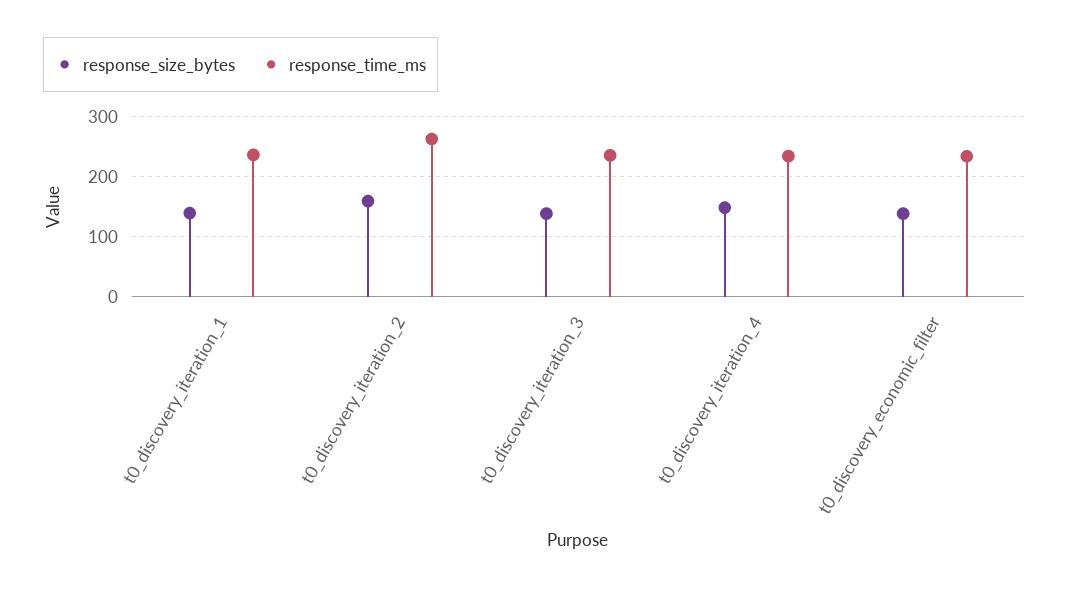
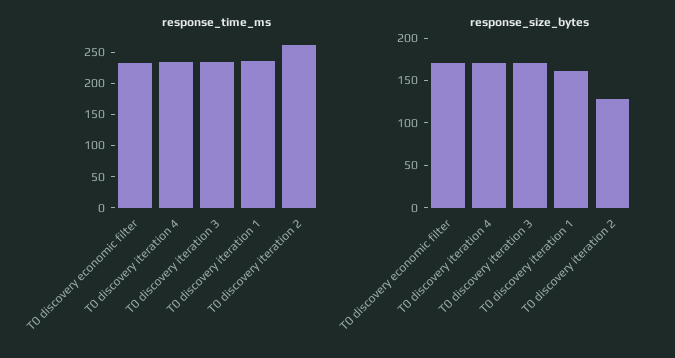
response_size_bytes, t0_discovery_iteration_1: 140 -> 160
response_size_bytes, t0_discovery_iteration_2: 160 -> 130
response_size_bytes, t0_discovery_iteration_3: 140 -> 170
response_size_bytes, t0_discovery_iteration_4: 150 -> 170
response_size_bytes, t0_discovery_economic_filter: 140 -> 170

